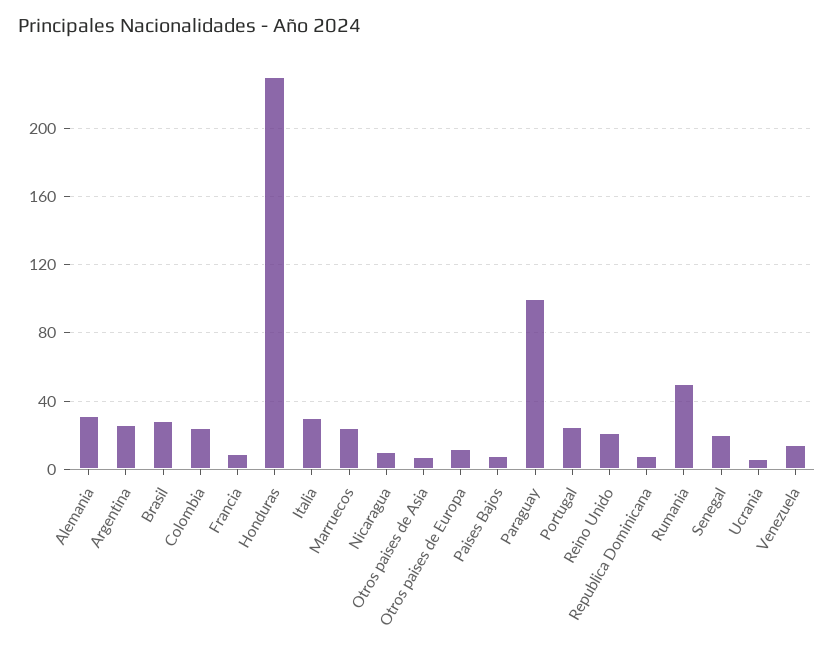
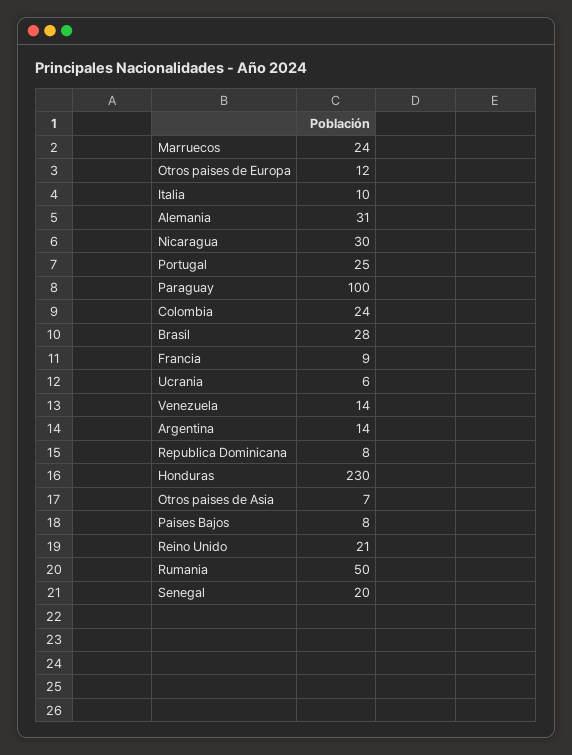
Argentina: 25 -> 14
Italia: 30 -> 10
Nicaragua: 10 -> 30

